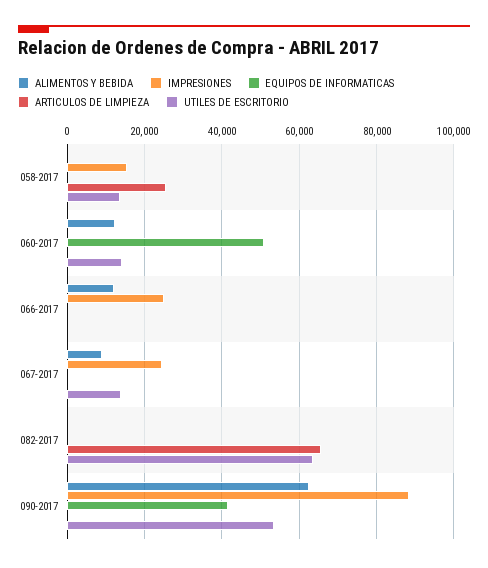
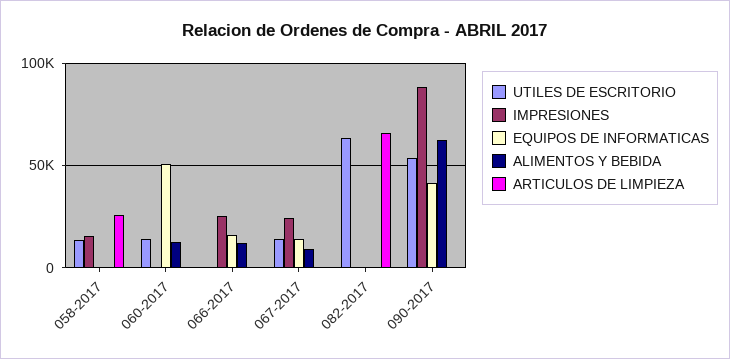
EQUIPOS DE INFORMATICAS, 066-2017: 0 -> 15000
EQUIPOS DE INFORMATICAS, 067-2017: 0 -> 15000

